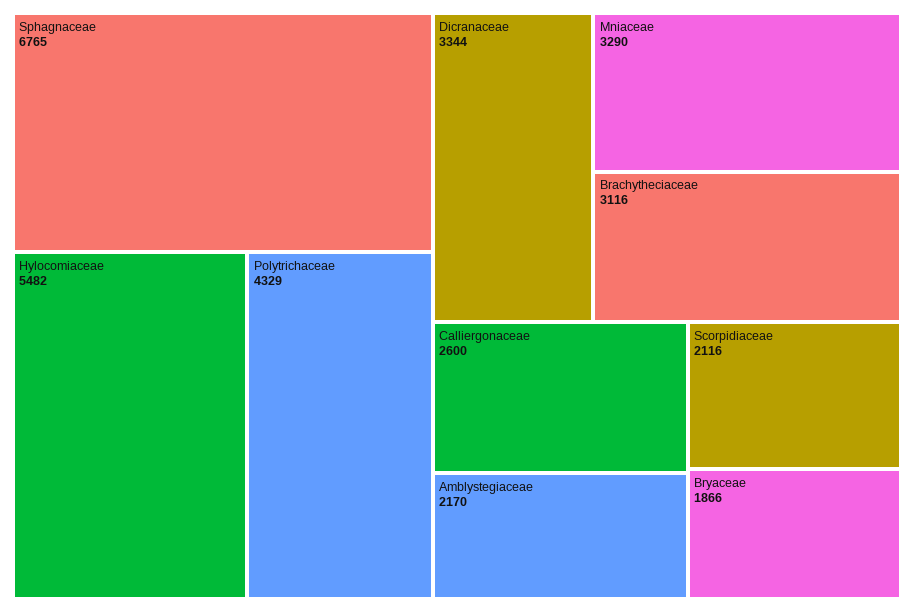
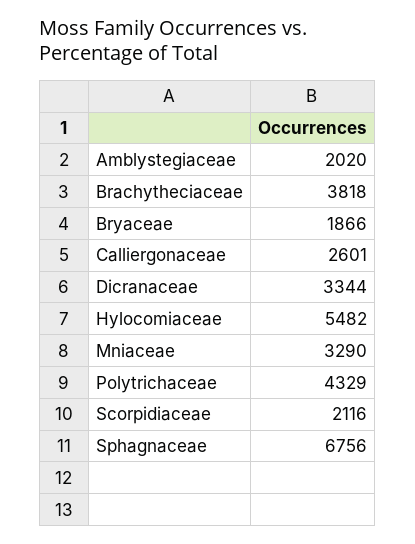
Sphagnaceae: 6765 -> 6756
Brachytheciaceae: 3116 -> 3818
Calliergonaceae: 2600 -> 2601
Amblystegiaceae: 2170 -> 2020

